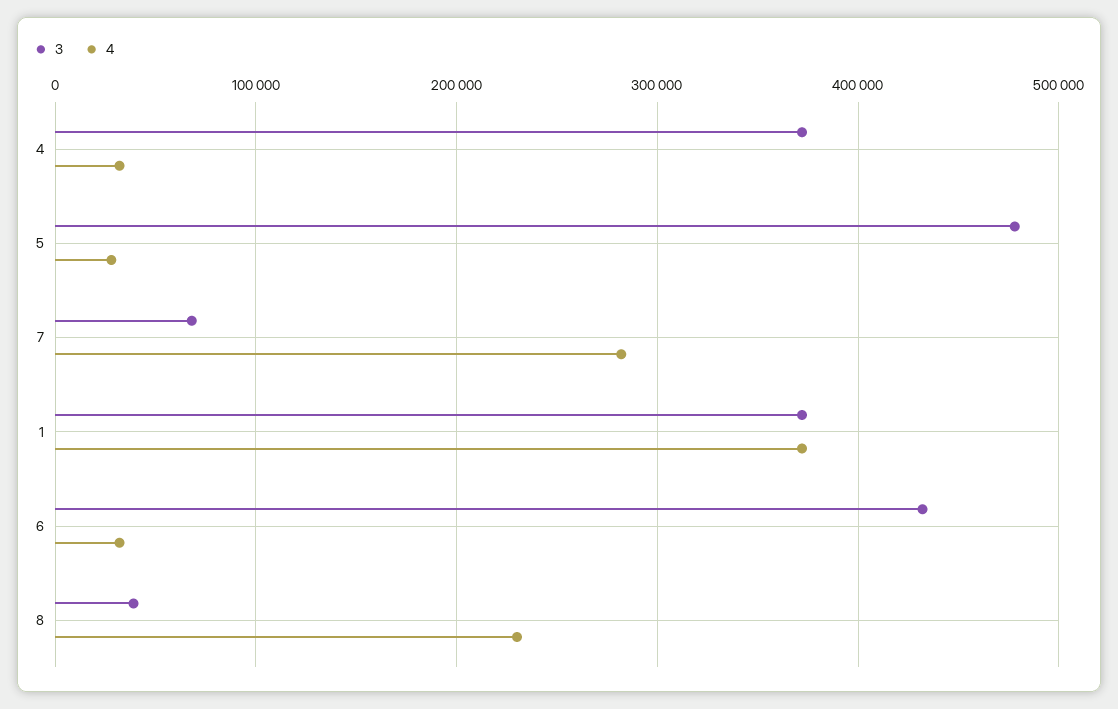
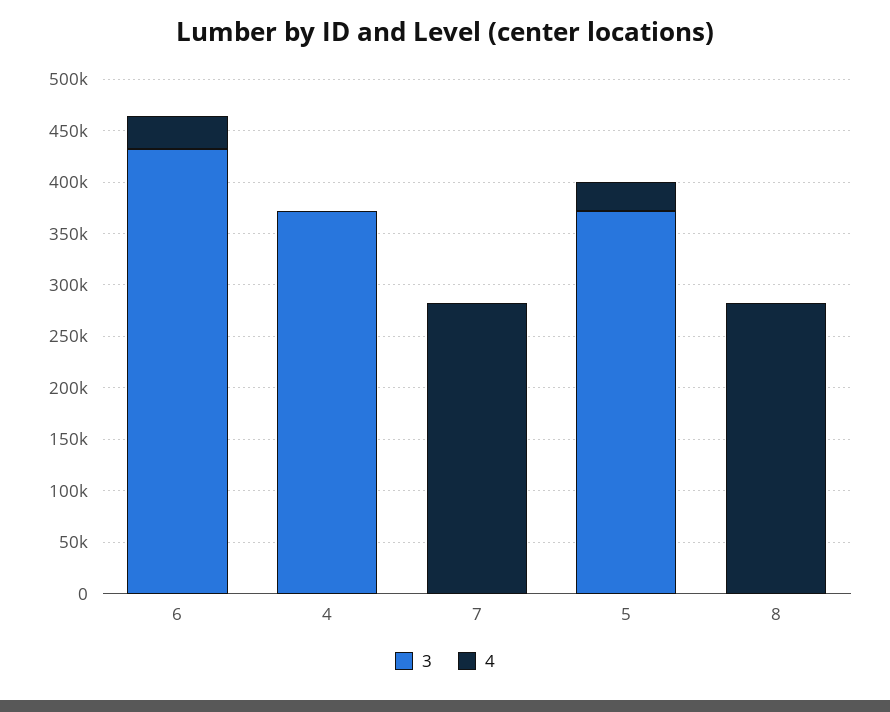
4, 4: 30000 -> 0
3, 5: 480000 -> 370000
3, 7: 70000 -> 0
3, 1: 370000 -> none
4, 1: 370000 -> none
3, 8: 40000 -> 0
4, 8: 230000 -> 280000

